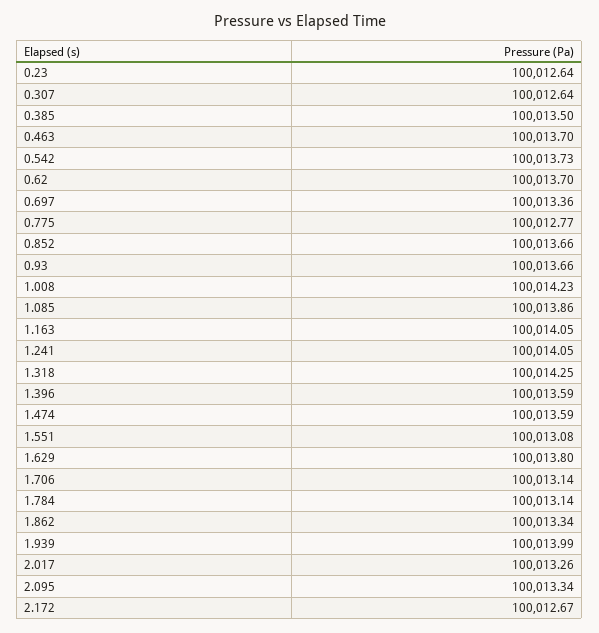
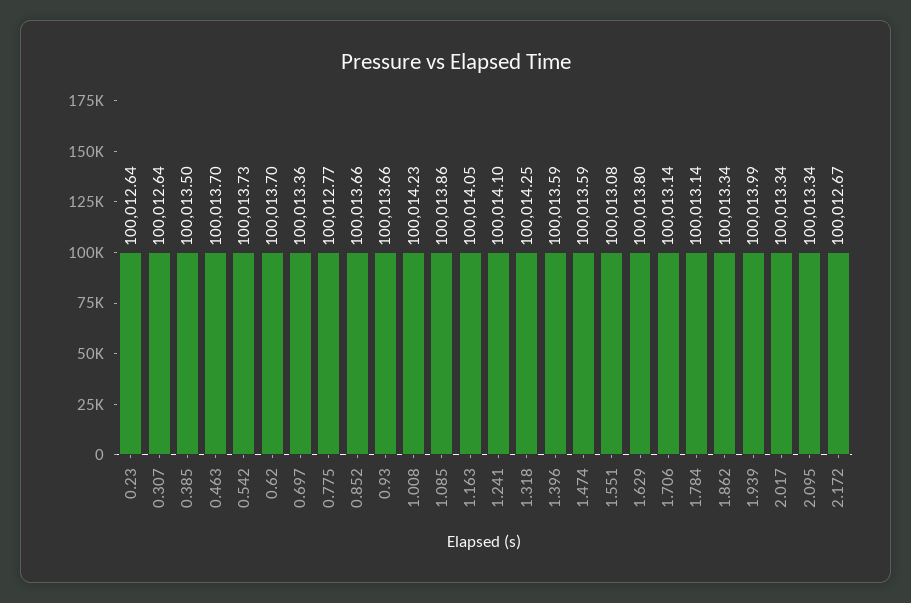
1.241: 100014.05 -> 100014.1
2.017: 100013.26 -> 100013.34

